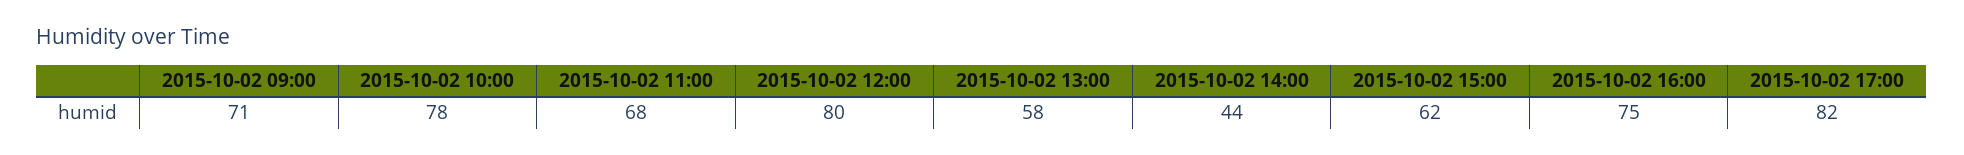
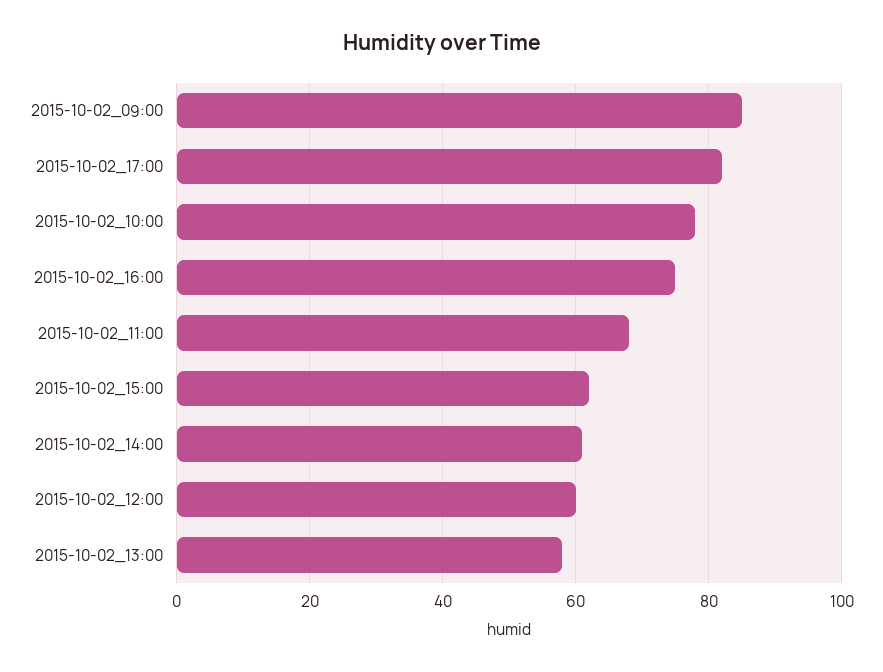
2015-10-02 09:00: 71 -> 85
2015-10-02 12:00: 80 -> 60
2015-10-02 14:00: 44 -> 60

